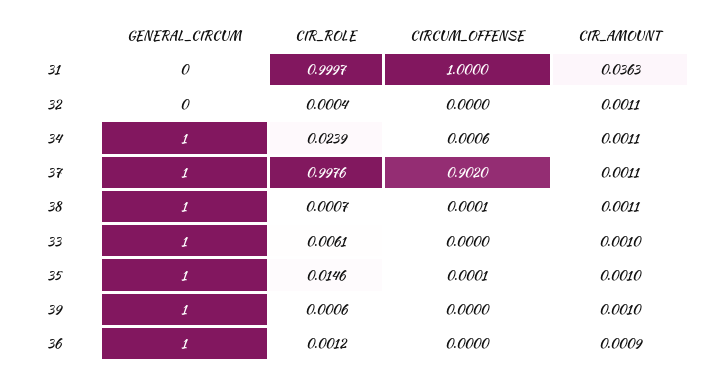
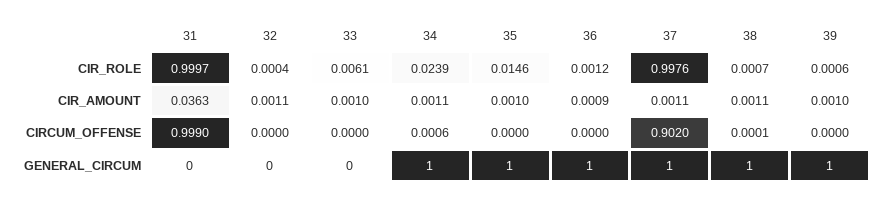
CIRCUM_OFFENSE, 31: 1 -> 0.999
GENERAL_CIRCUM, 33: 1 -> 0
CIRCUM_OFFENSE, 35: 0.0001 -> 0

